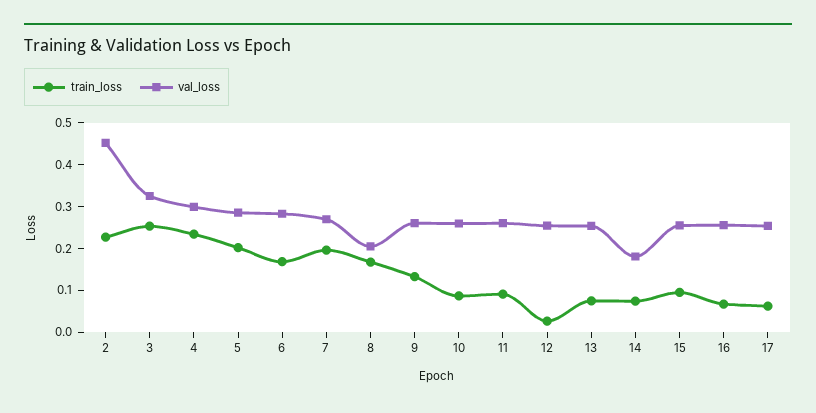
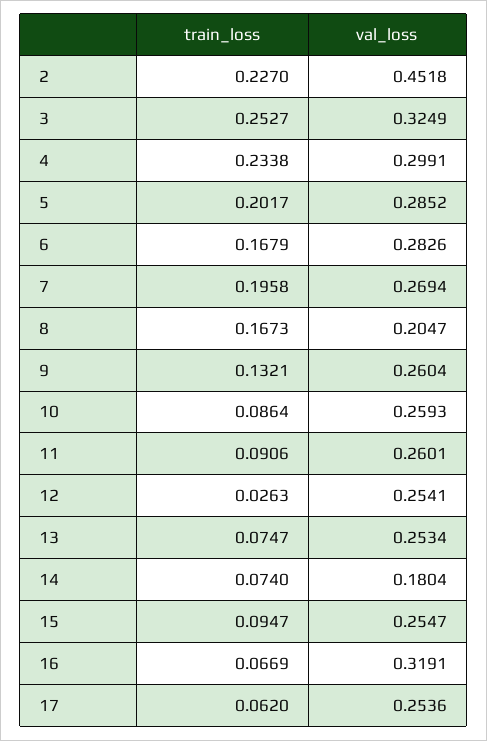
val_loss, 16: 0.26 -> 0.3191

